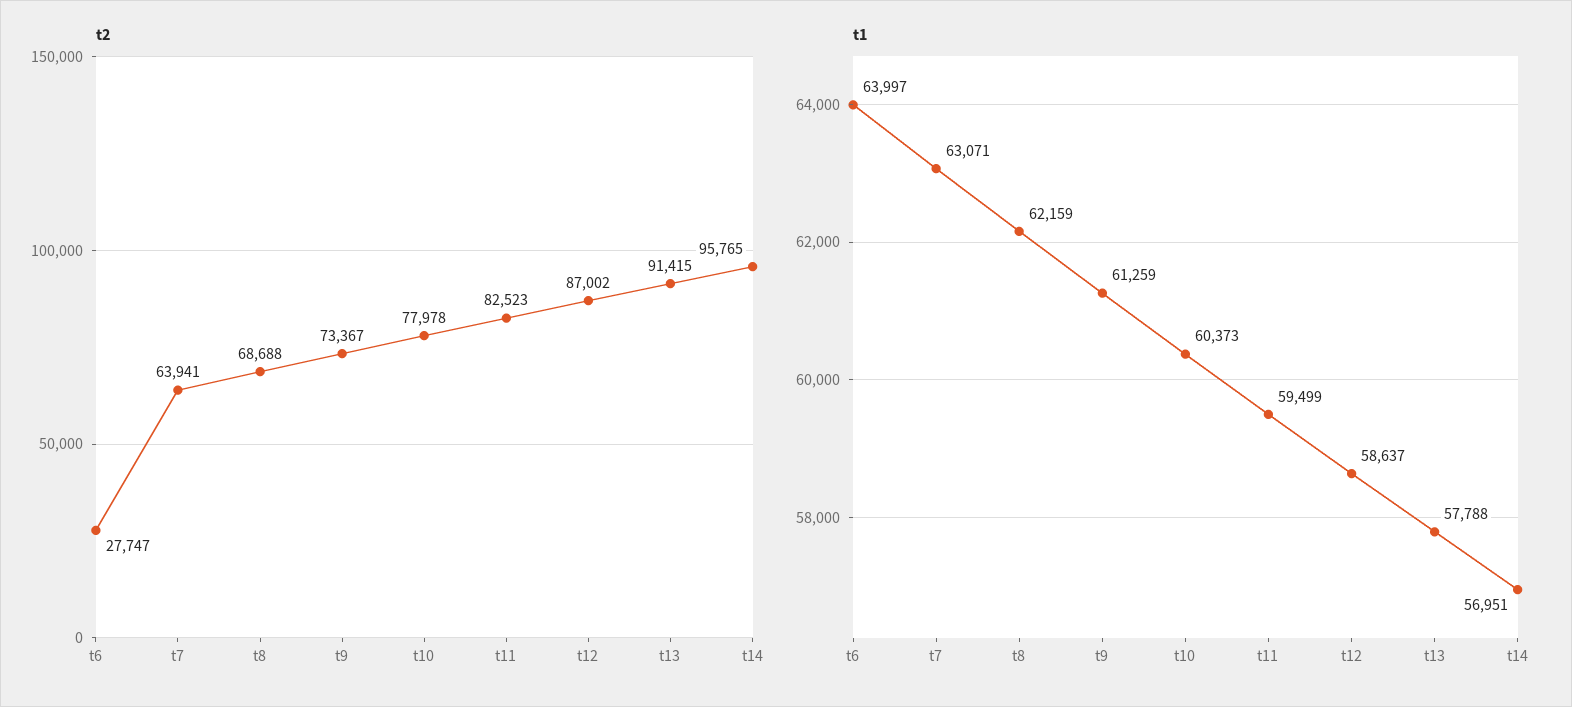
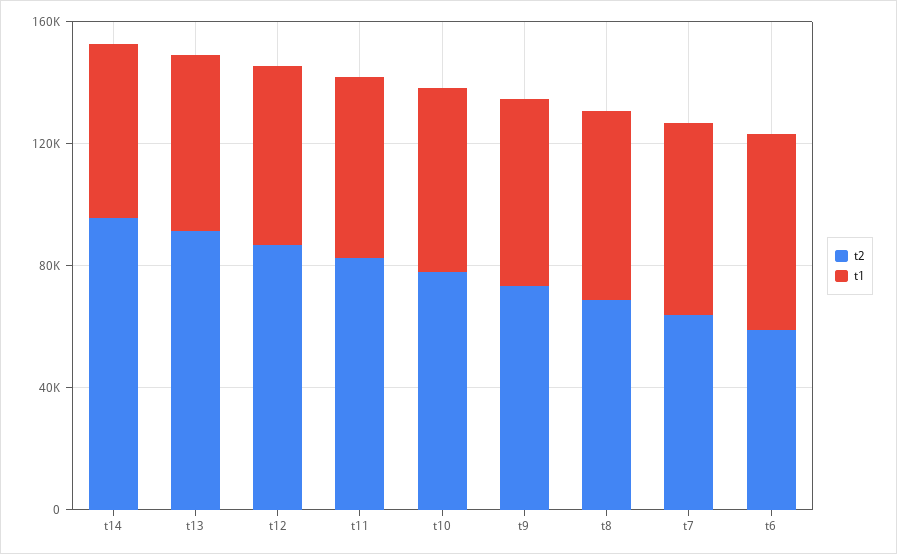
t2, t6: 27747 -> 60000

